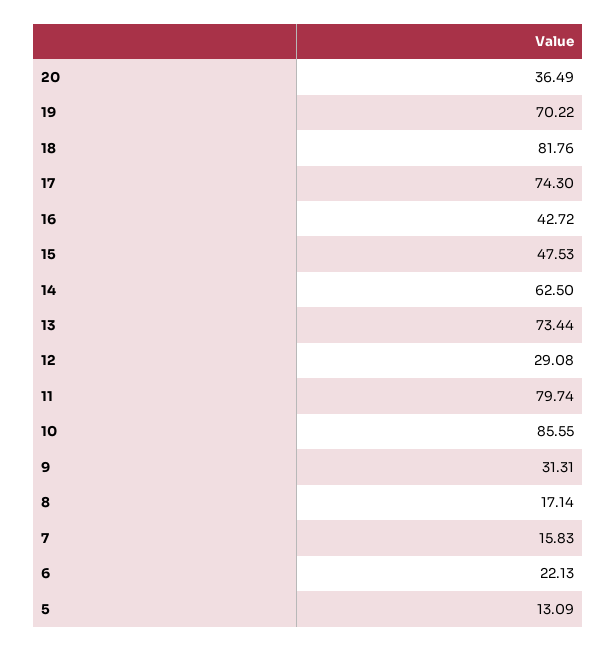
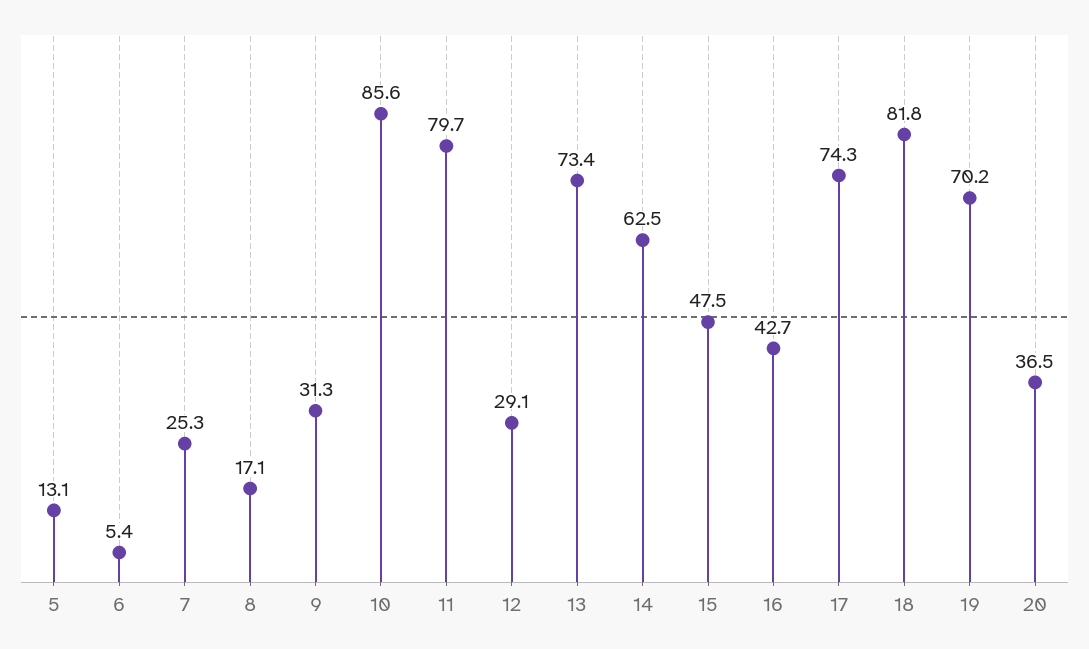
7: 15.83 -> 25.3
6: 22.13 -> 5.4

